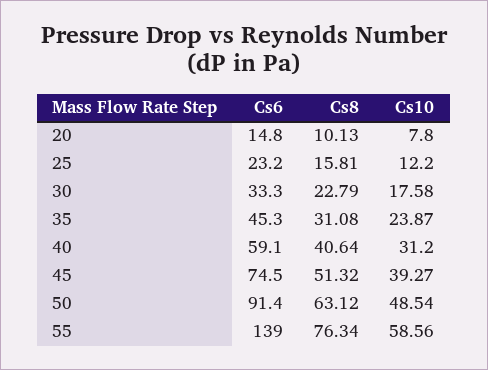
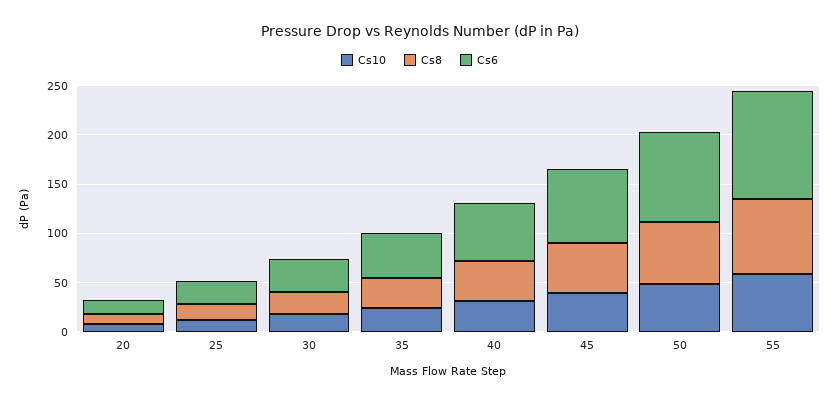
Cs6, 55: 139 -> 110

